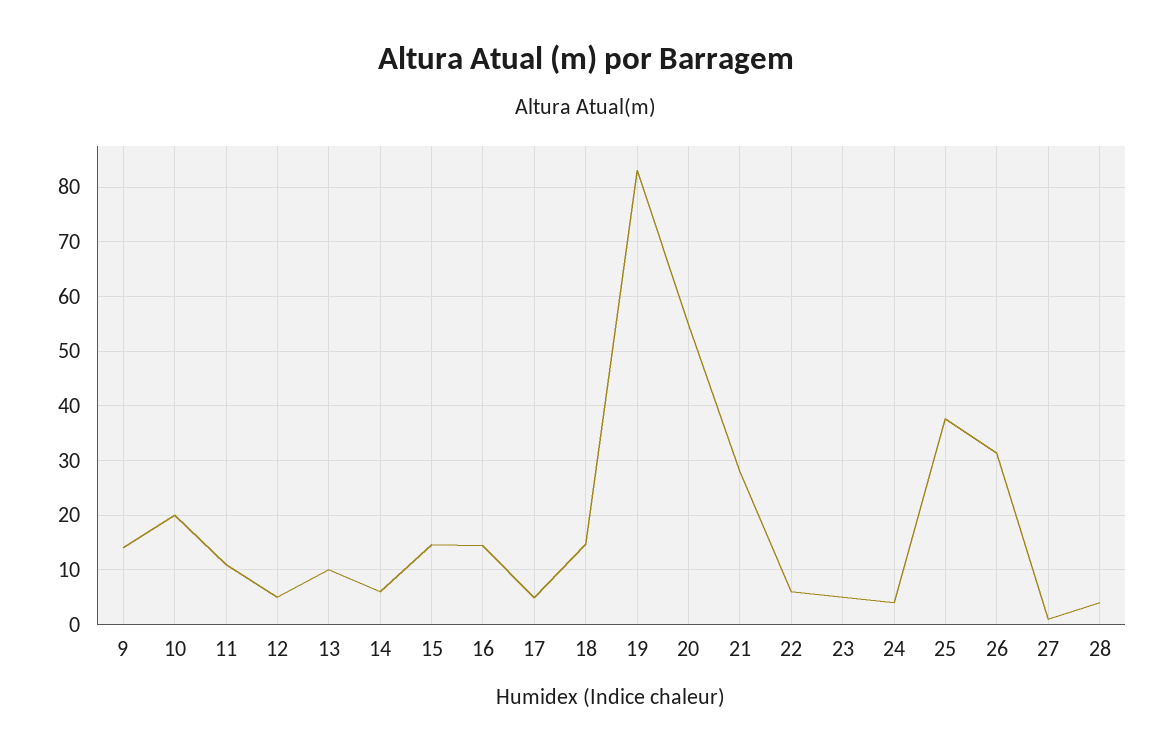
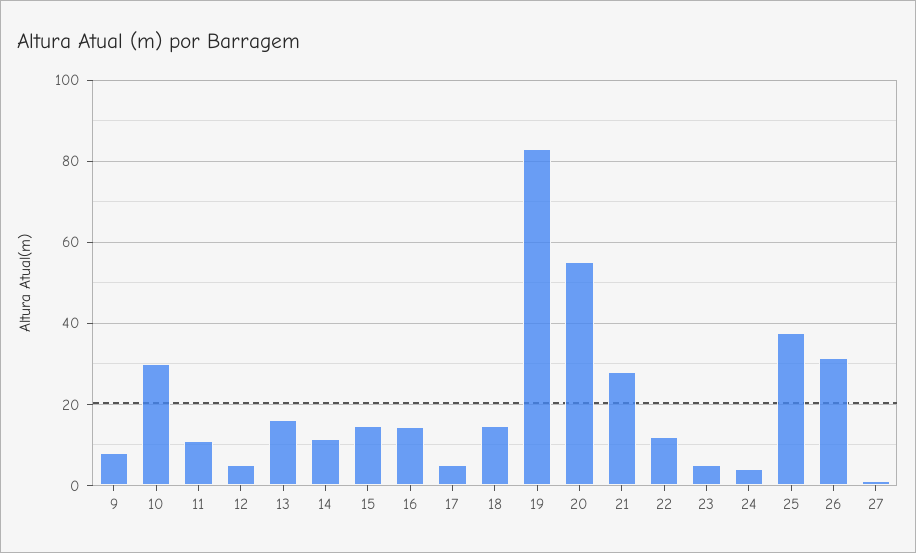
9: 14 -> 8
10: 20 -> 30
13: 10 -> 16
14: 6 -> 12
22: 6 -> 12
28: 4 -> none

